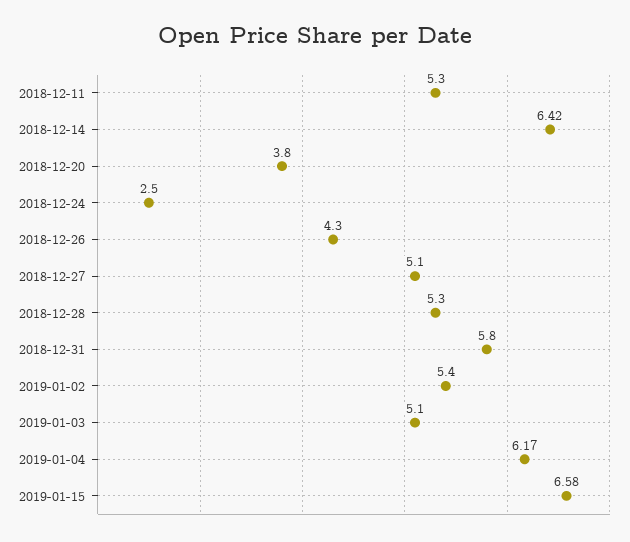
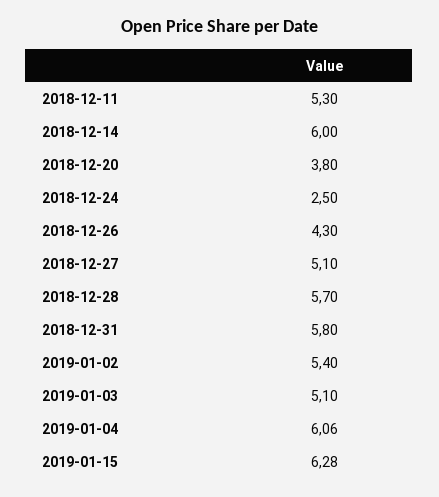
2018-12-14: 6.42 -> 6
2018-12-28: 5.3 -> 5.7
2019-01-04: 6.17 -> 6.06
2019-01-15: 6.58 -> 6.28

